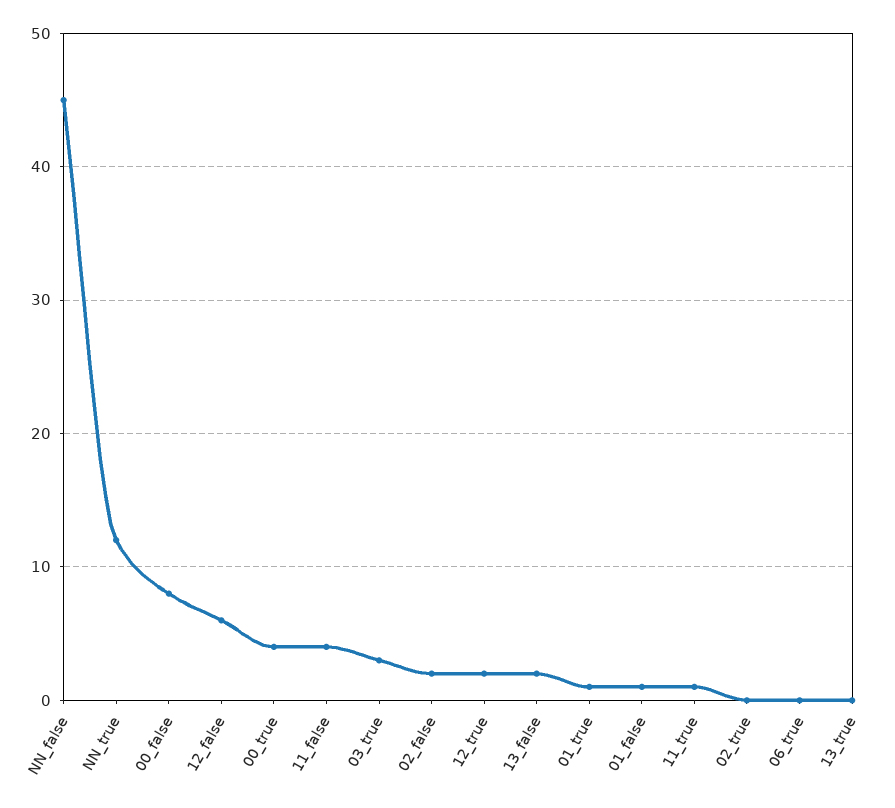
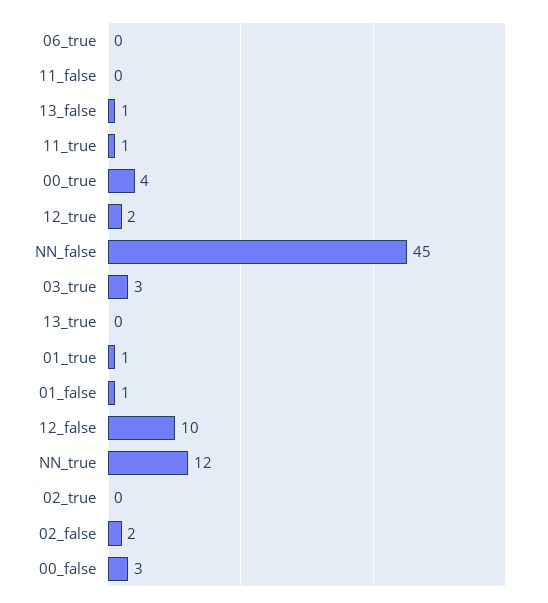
00_false: 8 -> 3
12_false: 6 -> 10
11_false: 4 -> 0
13_false: 2 -> 1

